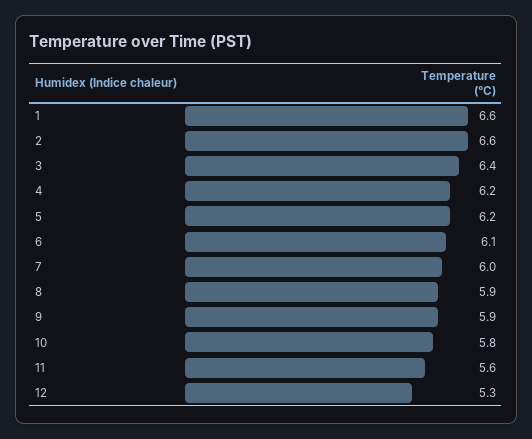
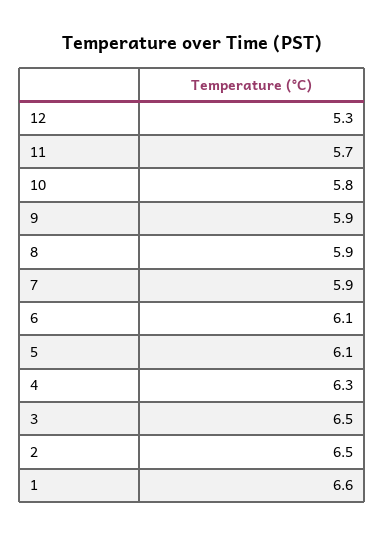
2: 6.6 -> 6.5
3: 6.4 -> 6.5
4: 6.2 -> 6.3
5: 6.2 -> 6.1
7: 6 -> 5.9
11: 5.6 -> 5.7

